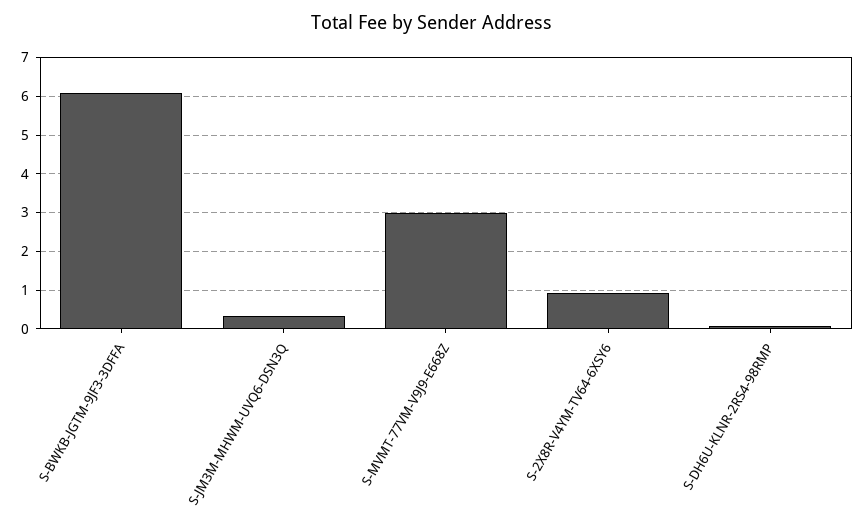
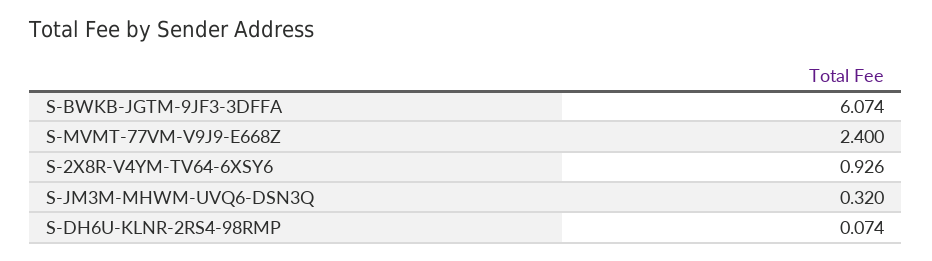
S-MVMT-77VM-V9J9-E668Z: 3 -> 2.4

